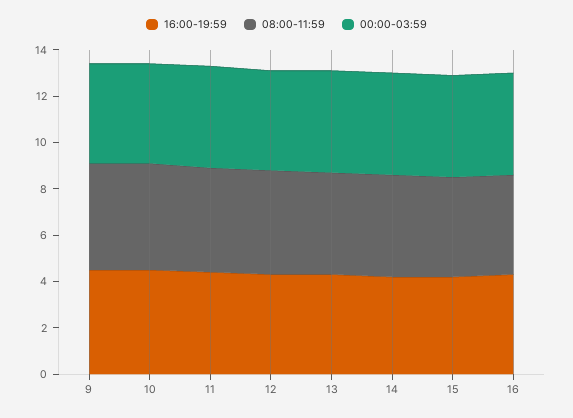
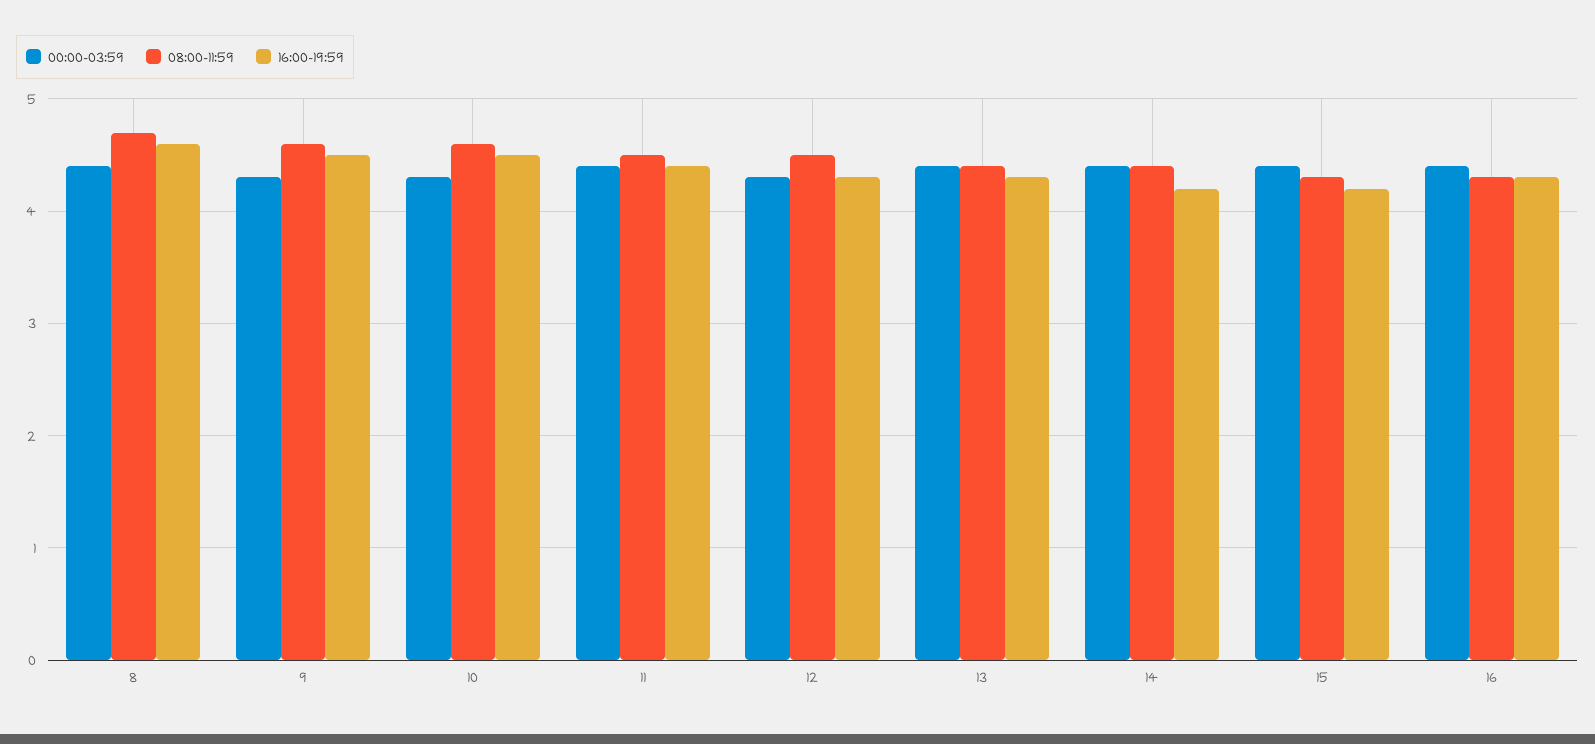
00:00-03:59, 8: none -> 4.4
08:00-11:59, 8: none -> 4.7
16:00-19:59, 8: none -> 4.6

